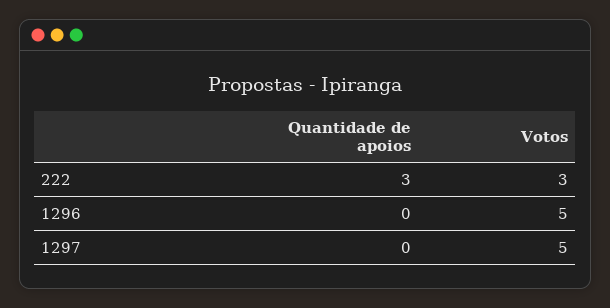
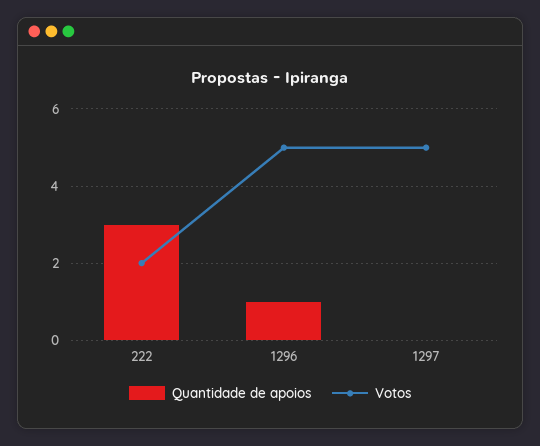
Votos, 222: 3 -> 2
Quantidade de apoios, 1296: 0 -> 1

